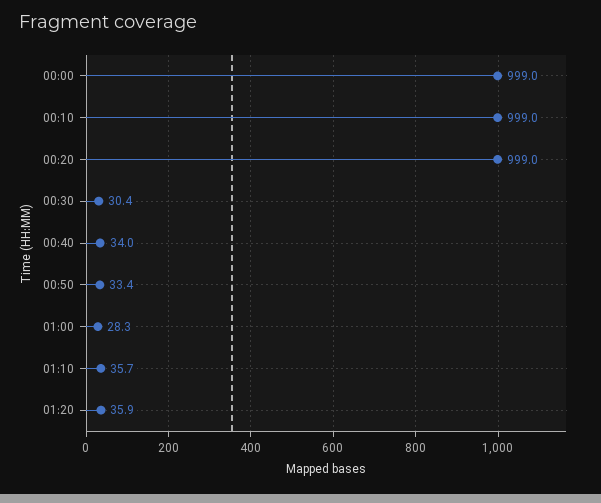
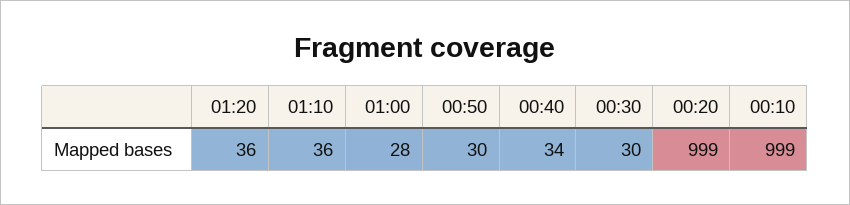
00:00: 999 -> none
00:50: 33.4 -> 30

